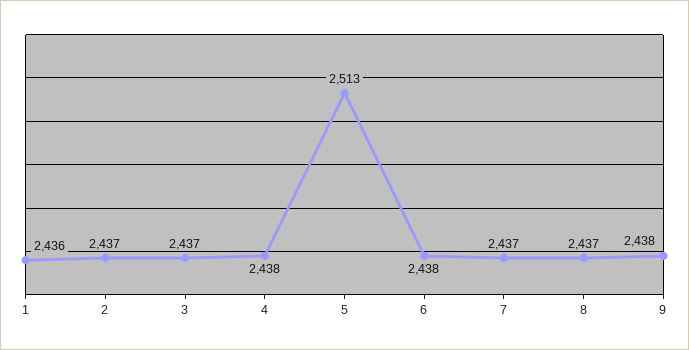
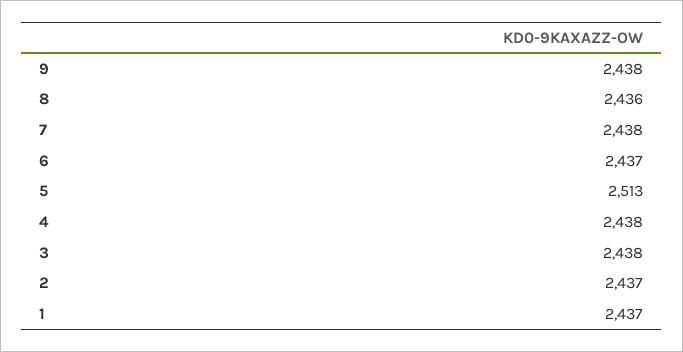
1: 2436 -> 2437
3: 2437 -> 2438
6: 2438 -> 2437
7: 2437 -> 2438
8: 2437 -> 2436

